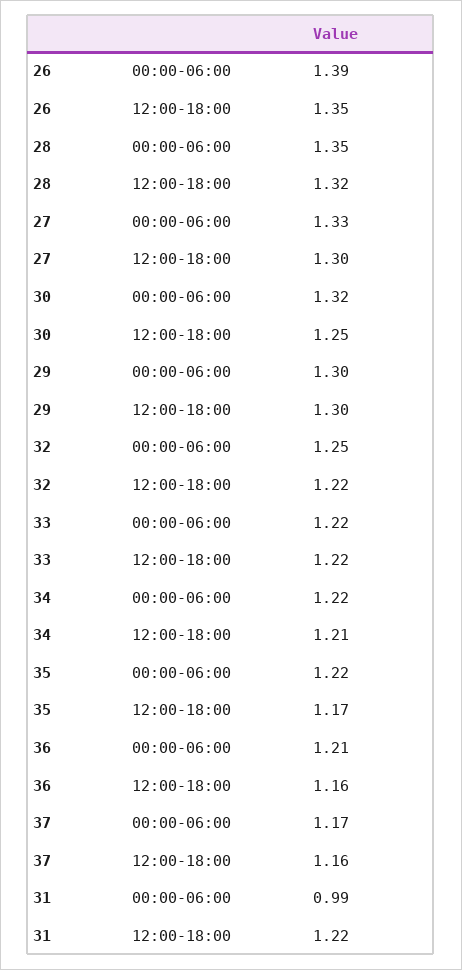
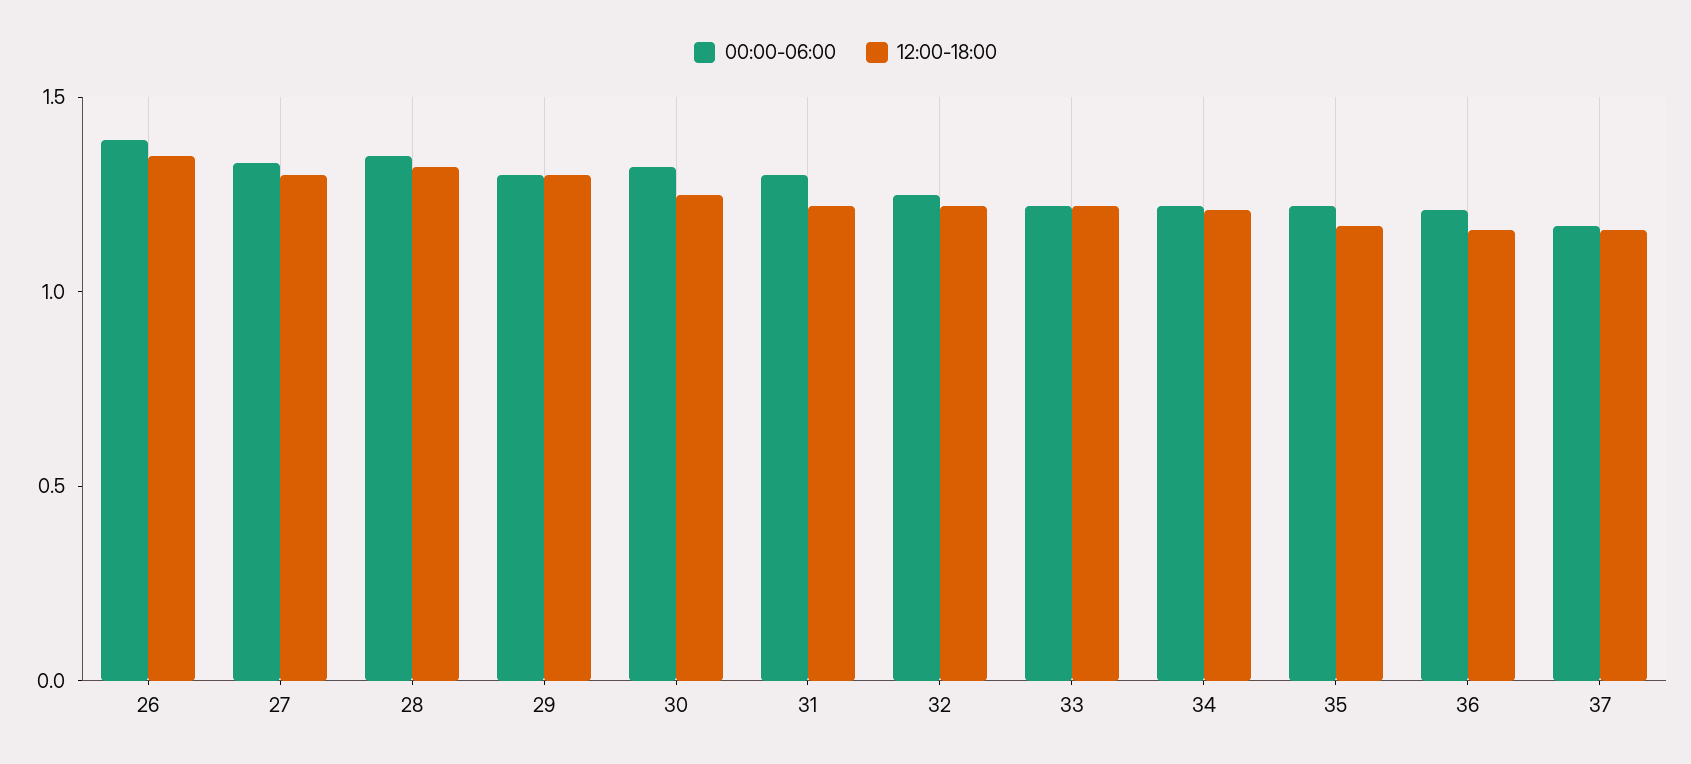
00:00-06:00, 31: 0.99 -> 1.3

